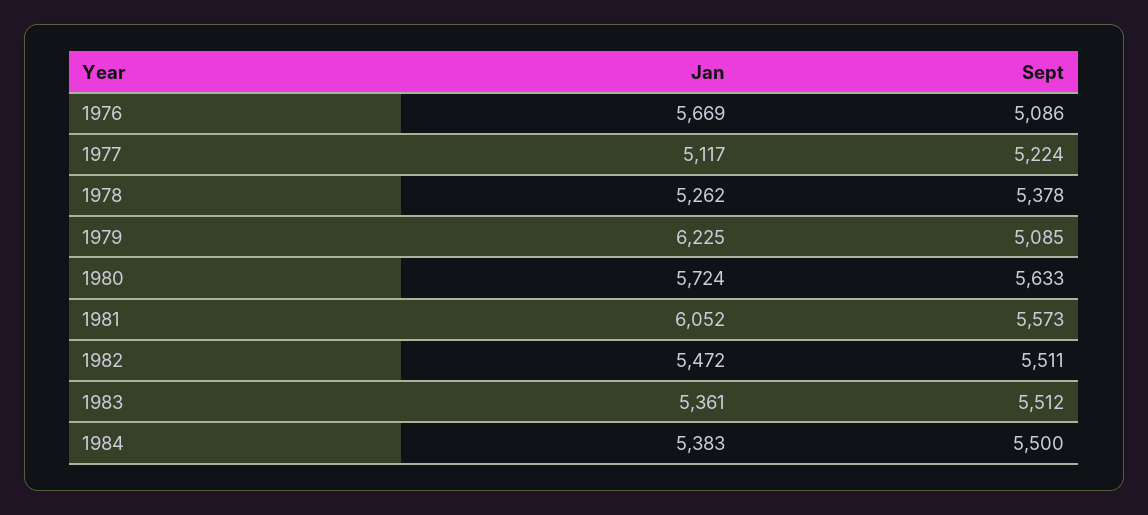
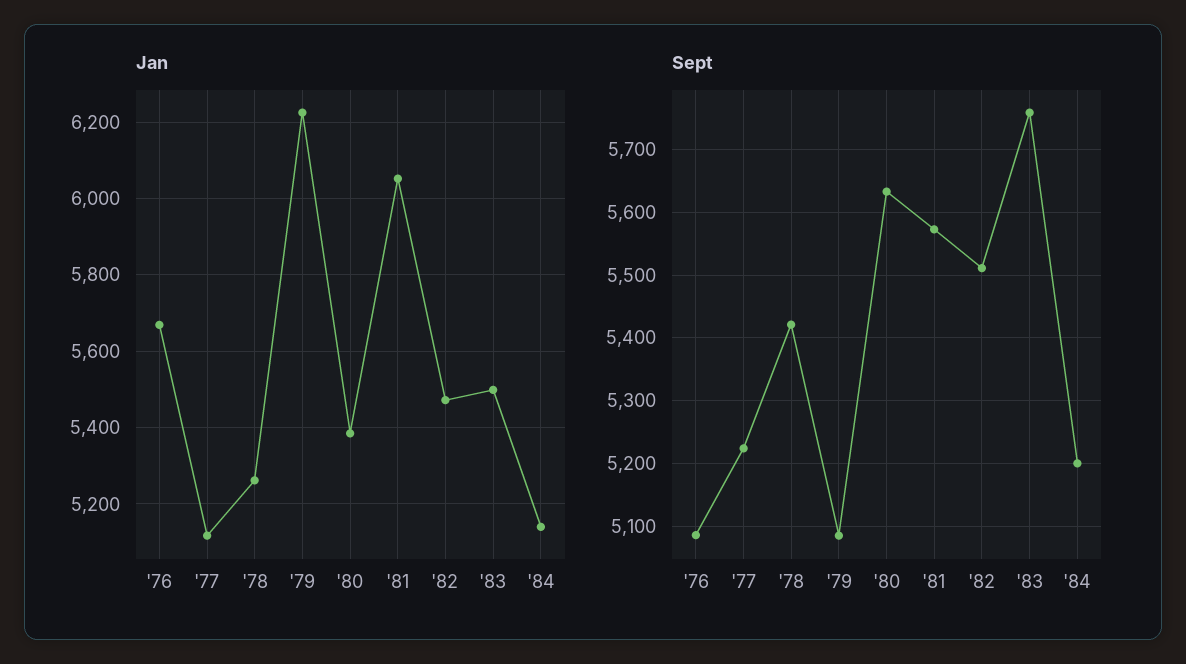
Sept, 1978: 5378 -> 5420
Jan, 1980: 5724 -> 5380
Jan, 1983: 5361 -> 5500
Sept, 1983: 5512 -> 5760
Jan, 1984: 5383 -> 5140
Sept, 1984: 5500 -> 5200

